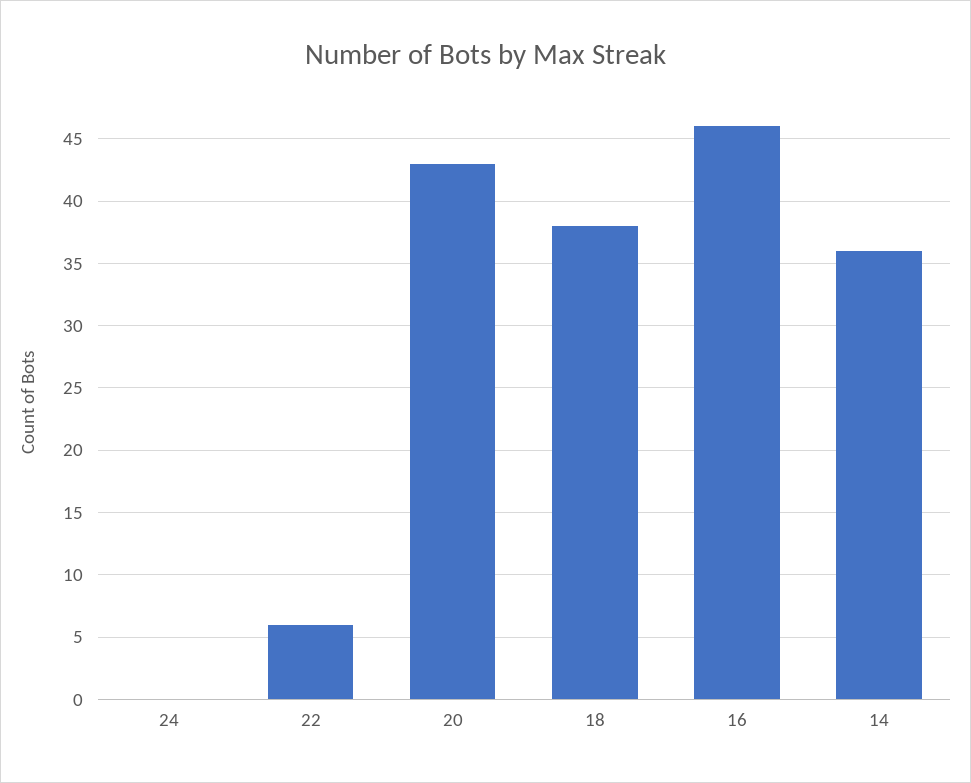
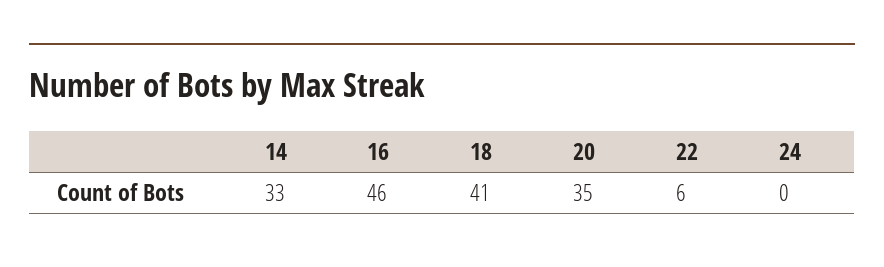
20: 43 -> 35
18: 38 -> 41
14: 36 -> 33

